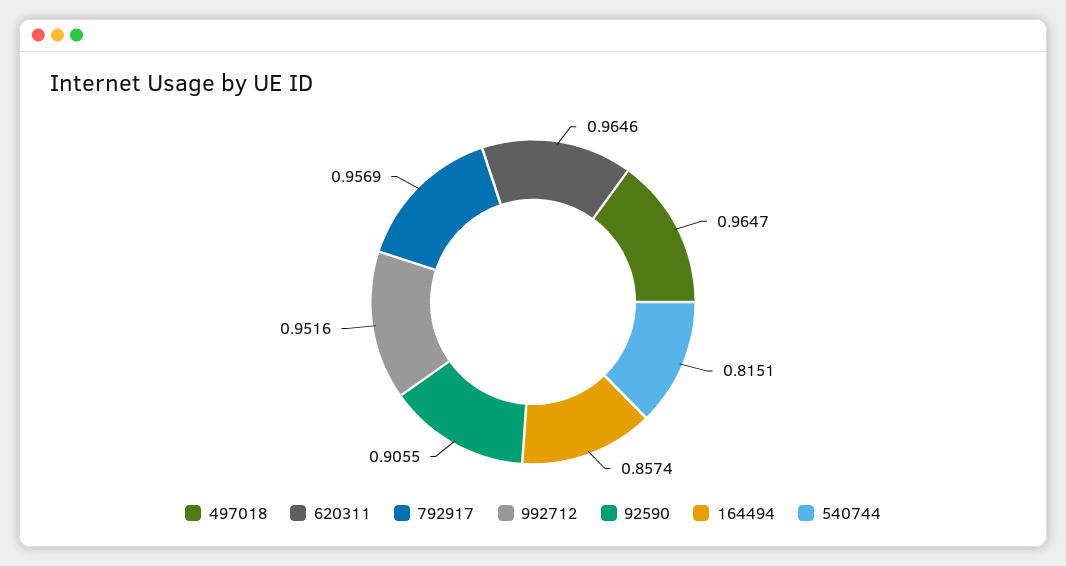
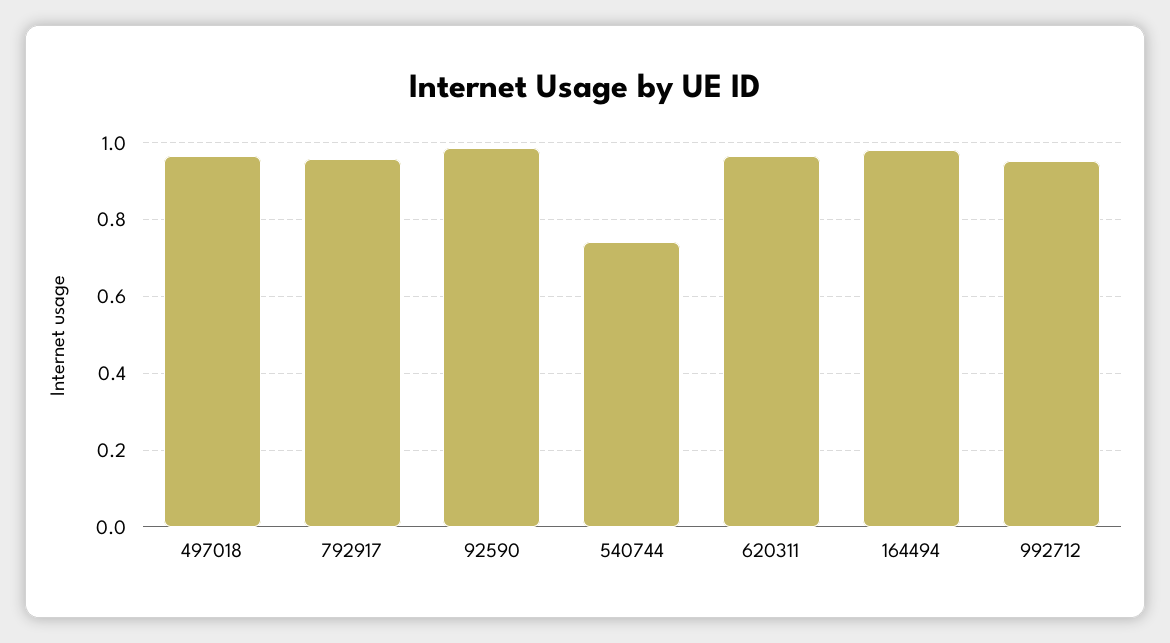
92590: 0.9055 -> 0.98
164494: 0.8574 -> 0.98
540744: 0.8151 -> 0.74

